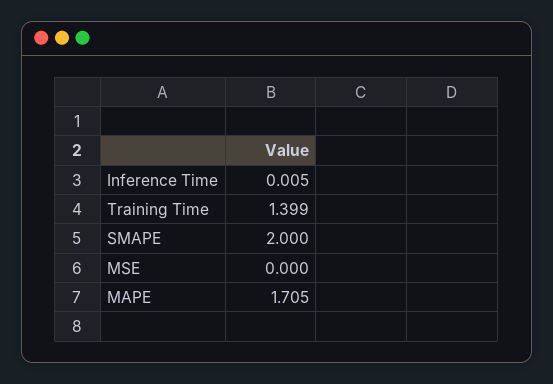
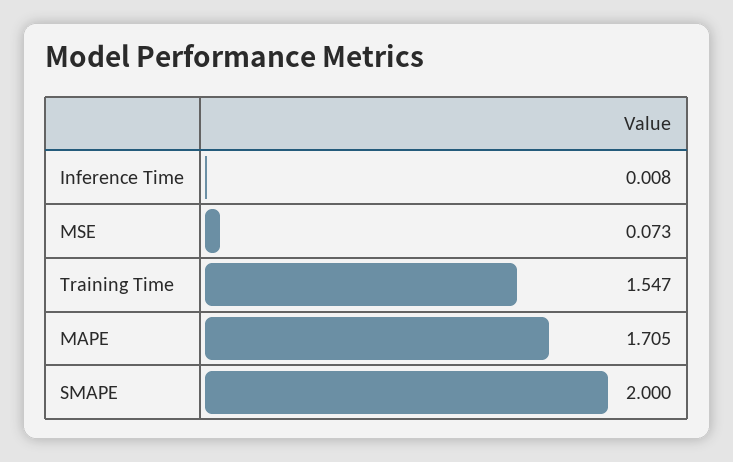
Inference Time: 0.005 -> 0.008
Training Time: 1.399 -> 1.547
MSE: 0 -> 0.073

